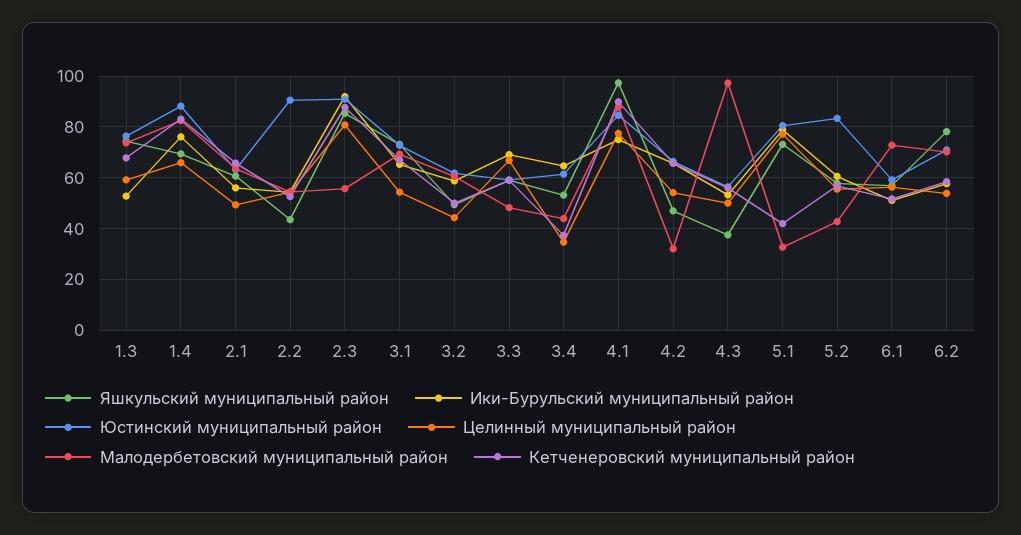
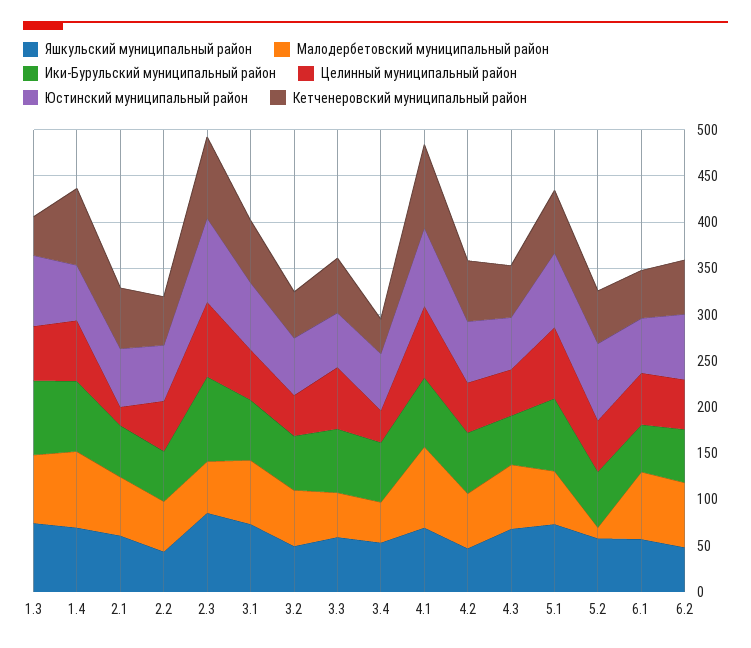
Ики-Бурульский муниципальный район, 1.3: 52.5 -> 80
Кетченеровский муниципальный район, 1.3: 67.5 -> 40
Юстинский муниципальный район, 1.4: 87.5 -> 60
Целинный муниципальный район, 2.1: 50 -> 20
Юстинский муниципальный район, 2.2: 90 -> 60
Яшкульский муниципальный район, 4.1: 97.5 -> 70
Малодербетовский муниципальный район, 4.2: 32.5 -> 60
Яшкульский муниципальный район, 4.3: 37.5 -> 70
Малодербетовский муниципальный район, 4.3: 97.5 -> 70
Малодербетовский муниципальный район, 5.1: 32.5 -> 60
Кетченеровский муниципальный район, 5.1: 42.5 -> 70
Малодербетовский муниципальный район, 5.2: 42.5 -> 10
Яшкульский муниципальный район, 6.2: 77.5 -> 50

